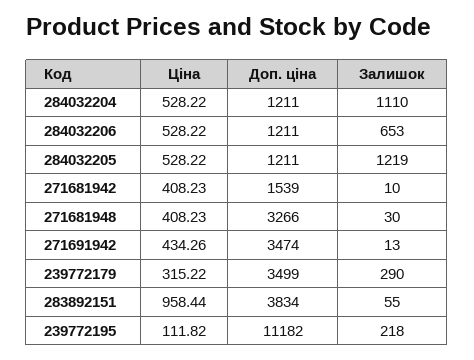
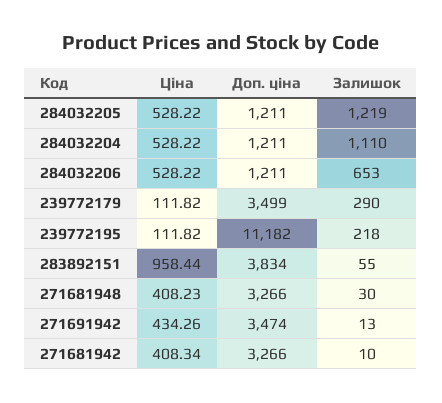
Ціна, 271681942: 408.23 -> 408.34
Доп. ціна, 271681942: 1539 -> 3266
Ціна, 239772179: 315.22 -> 111.82

